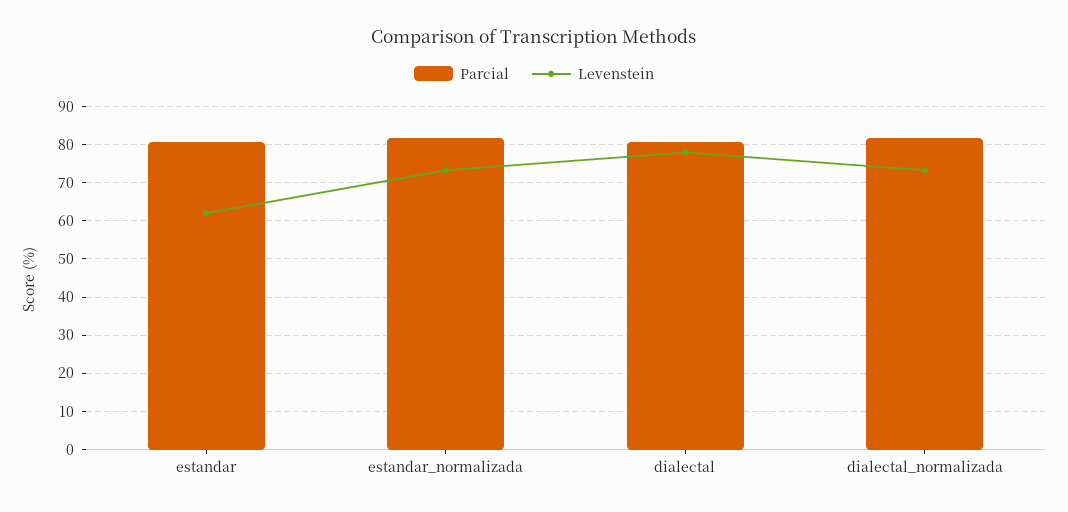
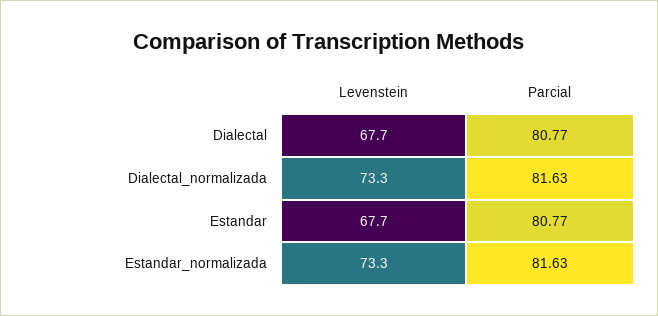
Levenstein, estandar: 62 -> 67.7
Levenstein, dialectal: 78 -> 67.7

